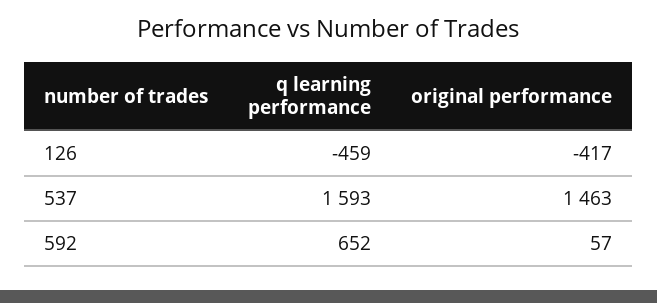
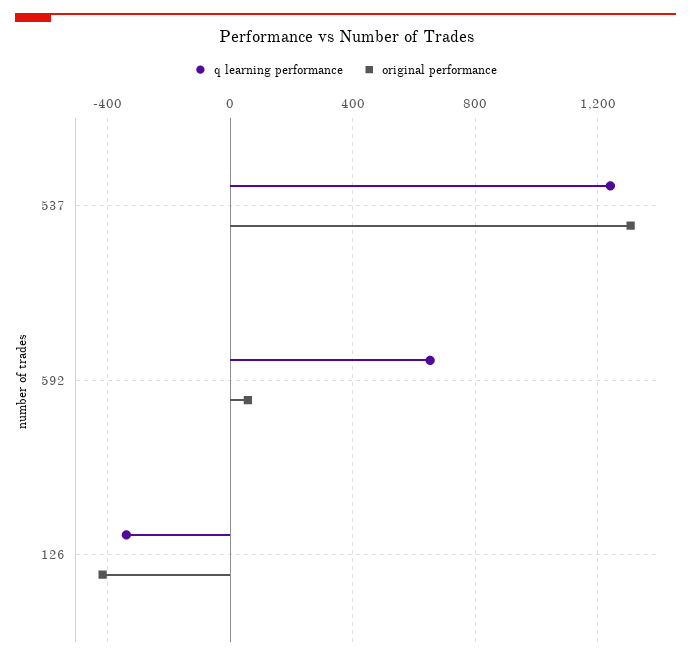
q learning performance, 126: -459 -> -350
q learning performance, 537: 1593 -> 1250
original performance, 537: 1463 -> 1300

